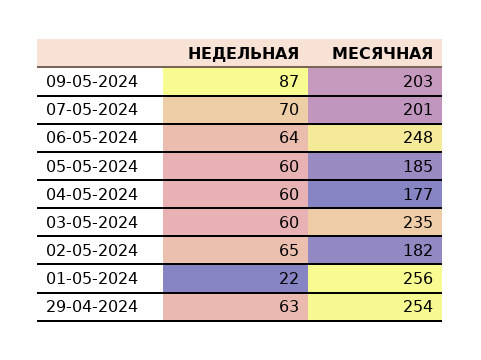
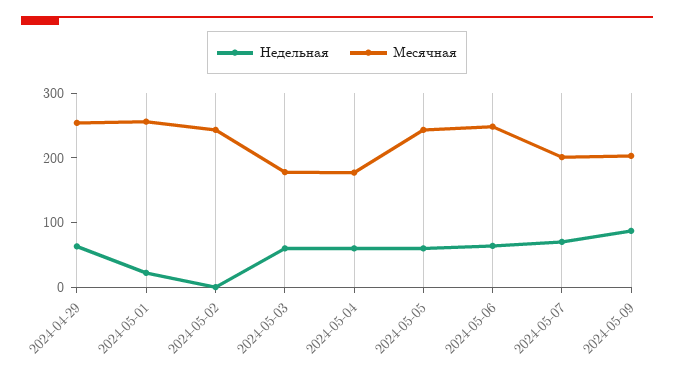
МЕСЯЧНАЯ, 05-05-2024: 185 -> 240
МЕСЯЧНАЯ, 03-05-2024: 235 -> 180
НЕДЕЛЬНАЯ, 02-05-2024: 65 -> 0
МЕСЯЧНАЯ, 02-05-2024: 182 -> 240

